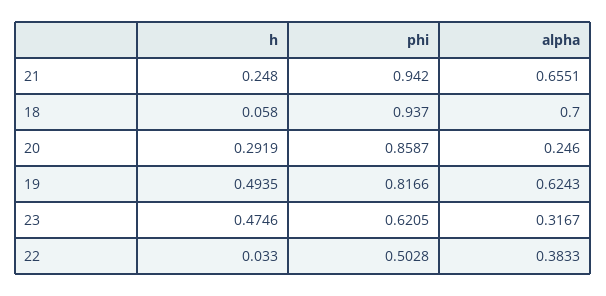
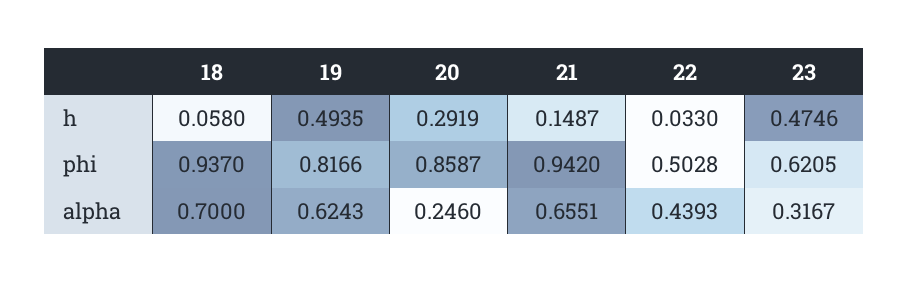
h, 21: 0.248 -> 0.1487
alpha, 22: 0.3833 -> 0.4393

